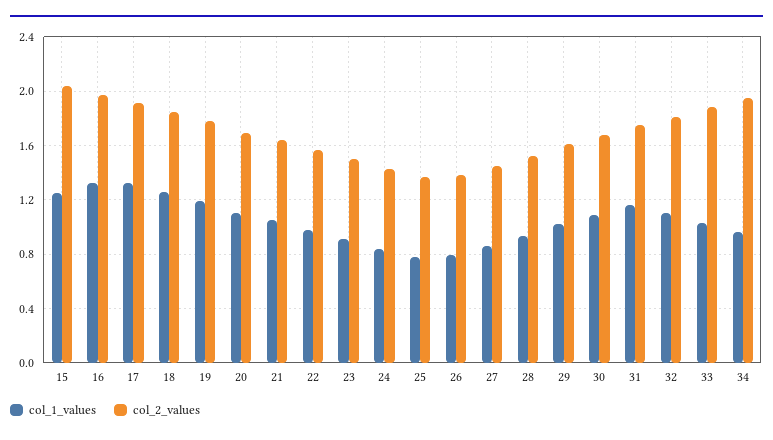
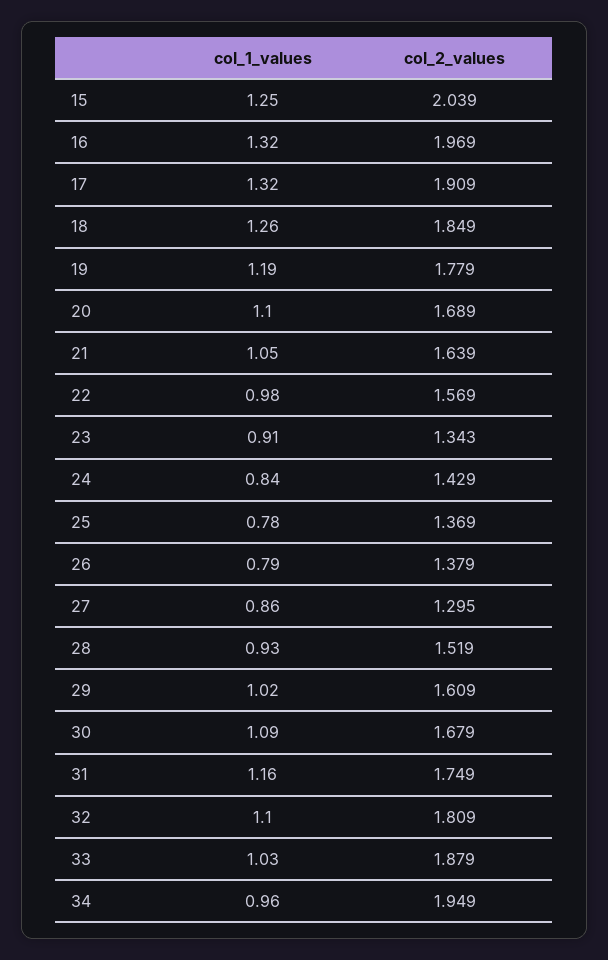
col_2_values, 23: 1.5 -> 1.343
col_2_values, 27: 1.45 -> 1.295

